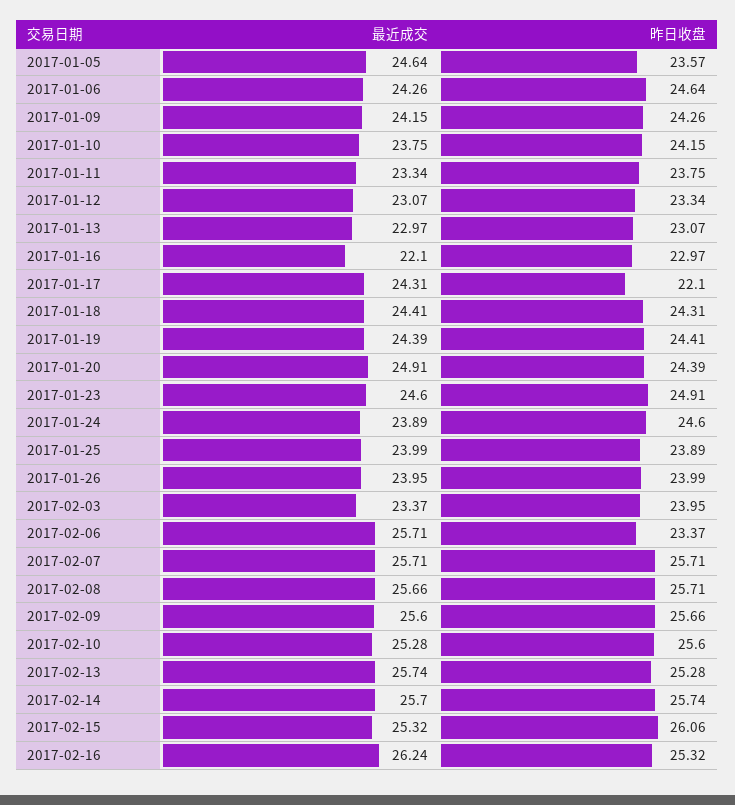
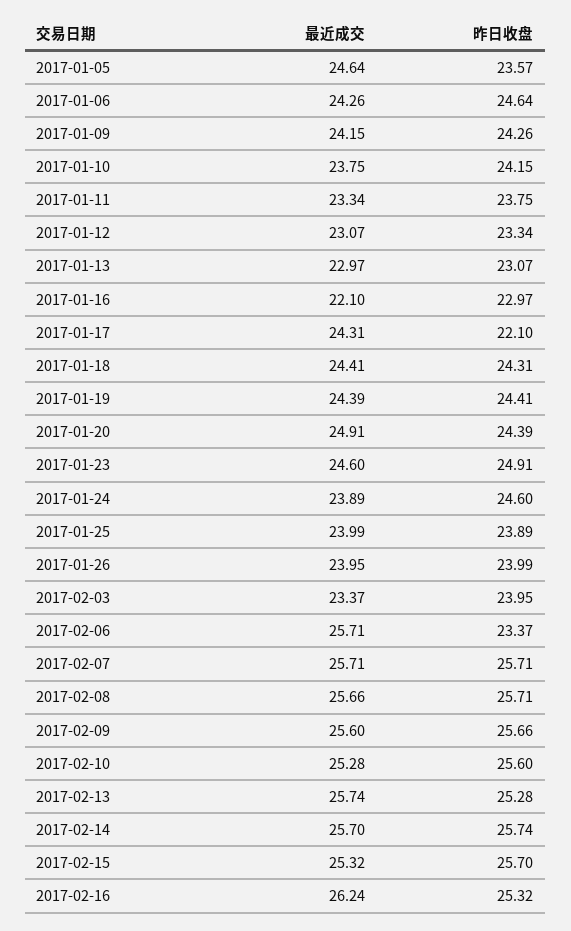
昨日收盘, 2017-02-15: 26.06 -> 25.7

